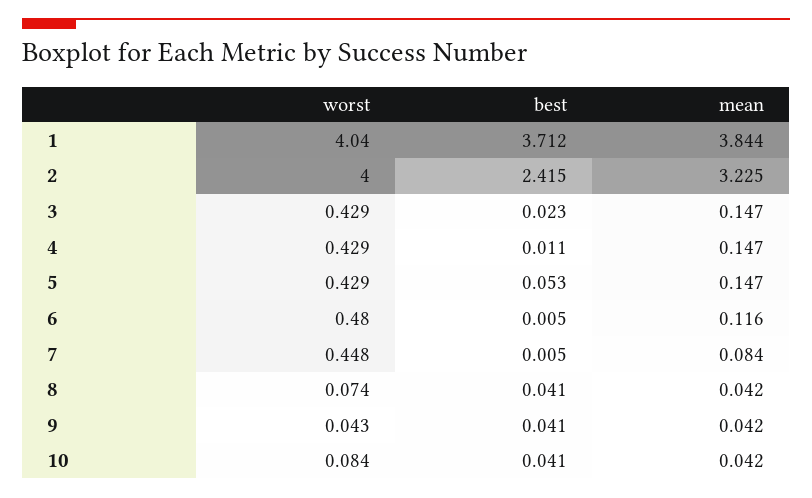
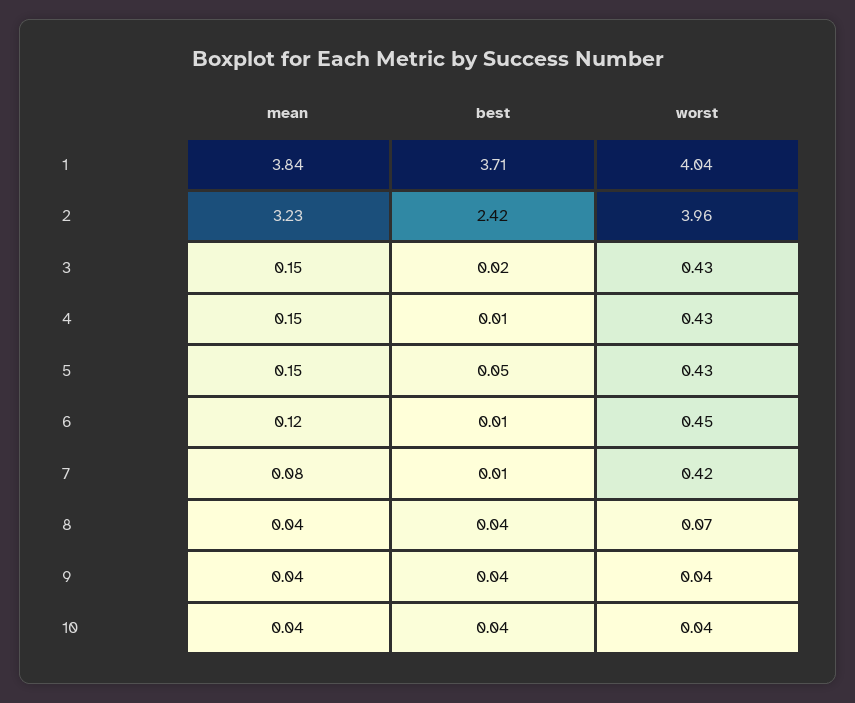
worst, 2: 4 -> 3.96
worst, 6: 0.48 -> 0.45
worst, 7: 0.448 -> 0.42
worst, 10: 0.084 -> 0.04

